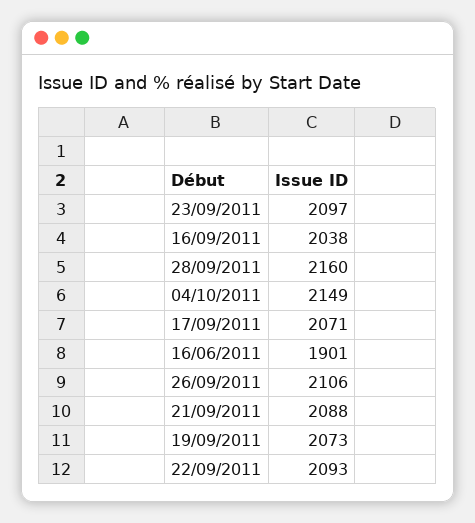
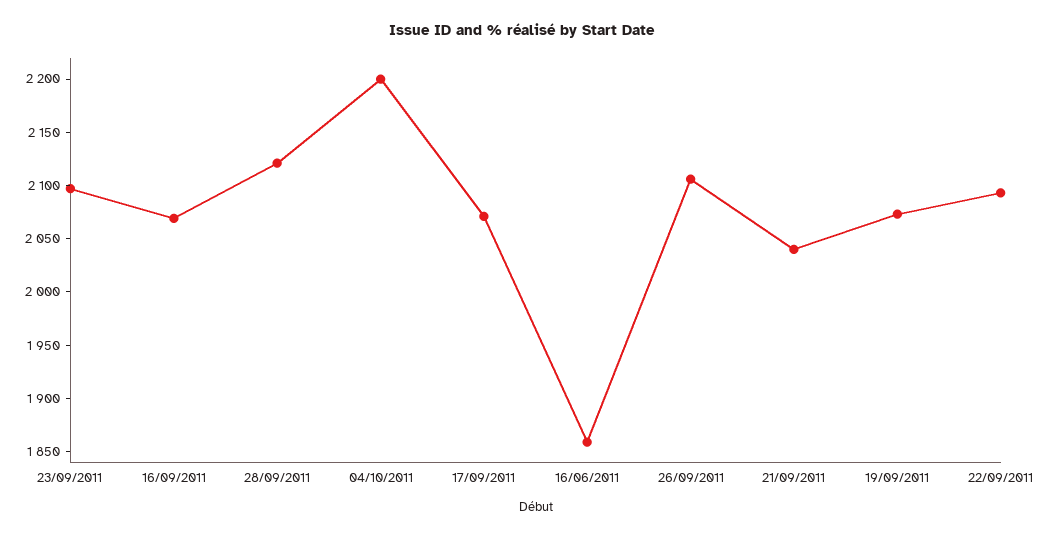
16/09/2011: 2038 -> 2070
28/09/2011: 2160 -> 2120
04/10/2011: 2149 -> 2200
16/06/2011: 1901 -> 1860
21/09/2011: 2088 -> 2040

